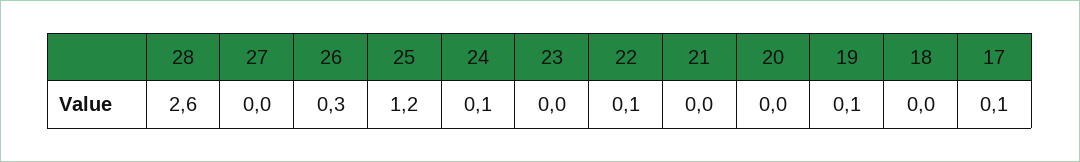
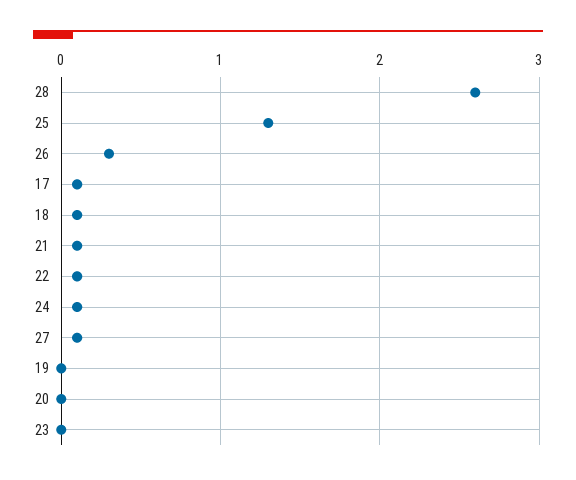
27: 0 -> 0.1
25: 1.2 -> 1.3
21: 0 -> 0.1
19: 0.1 -> 0
18: 0 -> 0.1

